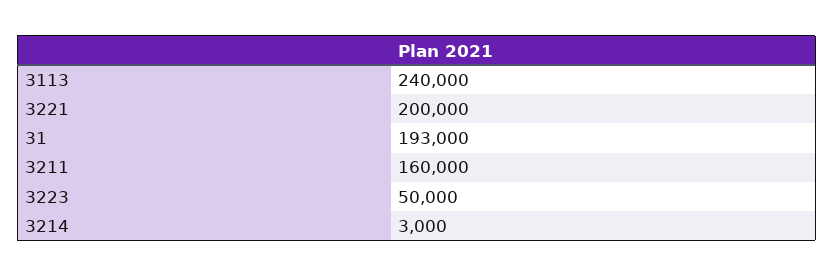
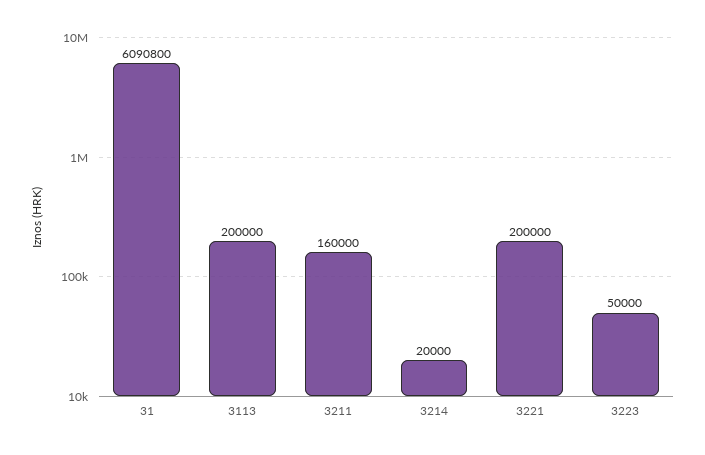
3113: 240000 -> 200000
31: 193000 -> 6090800
3214: 3000 -> 20000

